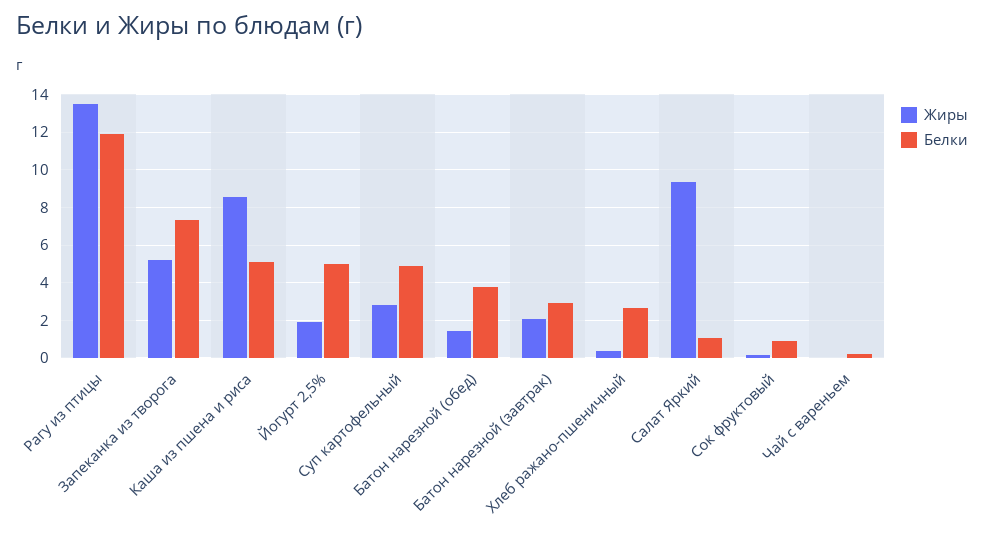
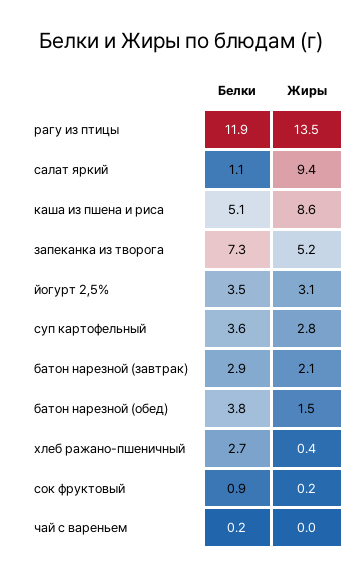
Жиры, Йогурт 2,5%: 2 -> 3.1
Белки, Йогурт 2,5%: 5 -> 3.5
Белки, Суп картофельный: 5 -> 3.6

